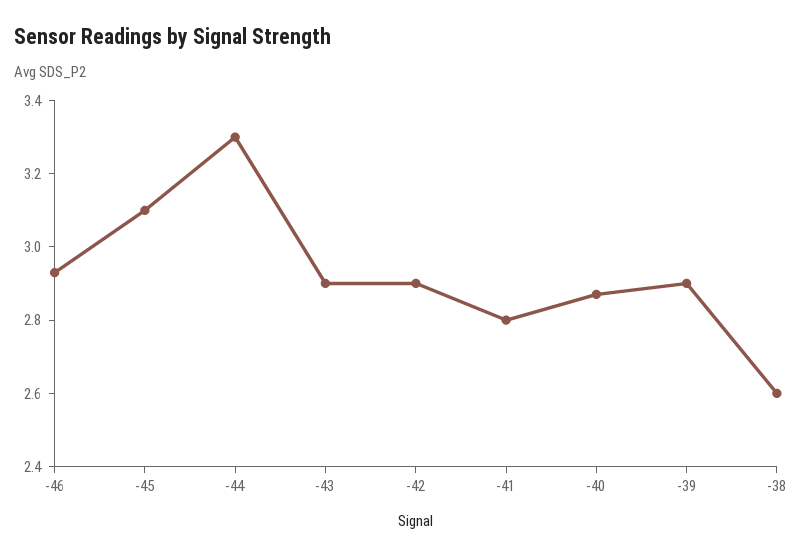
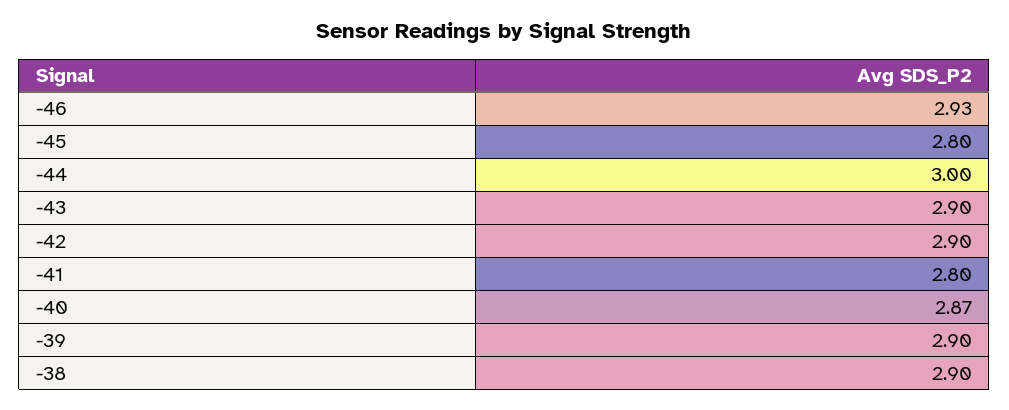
-45: 3.1 -> 2.8
-44: 3.3 -> 3
-38: 2.6 -> 2.9

